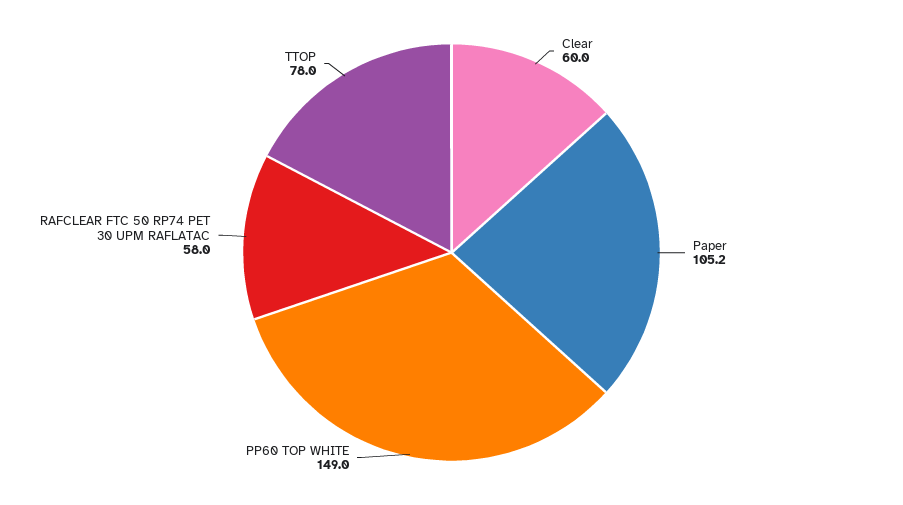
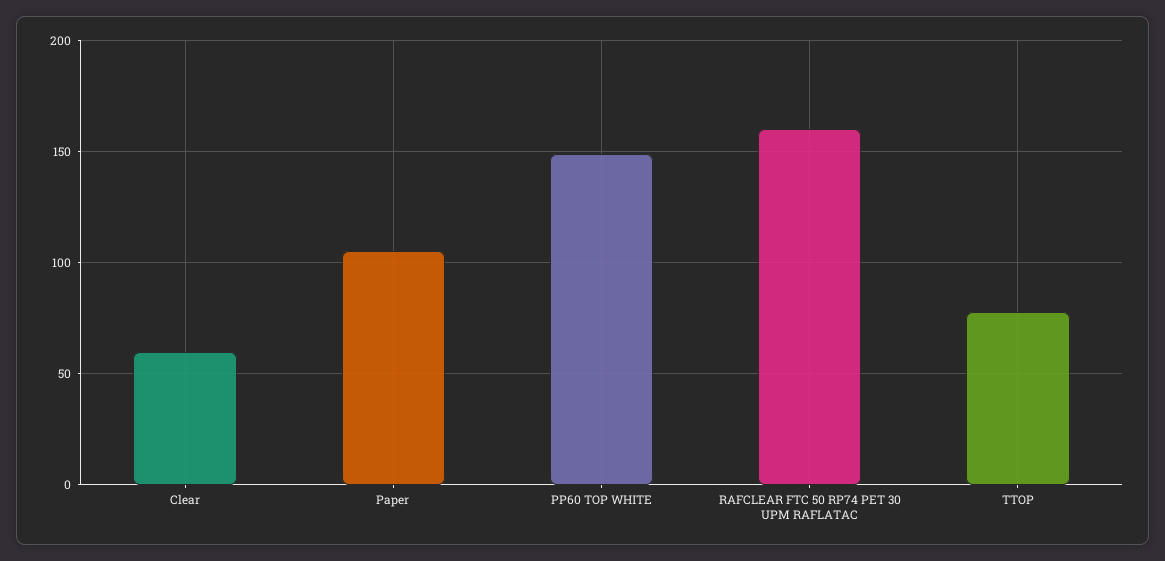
RAFCLEAR FTC 50 RP74 PET 30 UPM RAFLATAC: 58 -> 160

